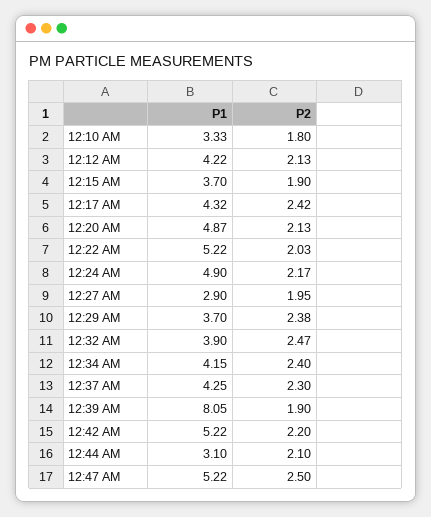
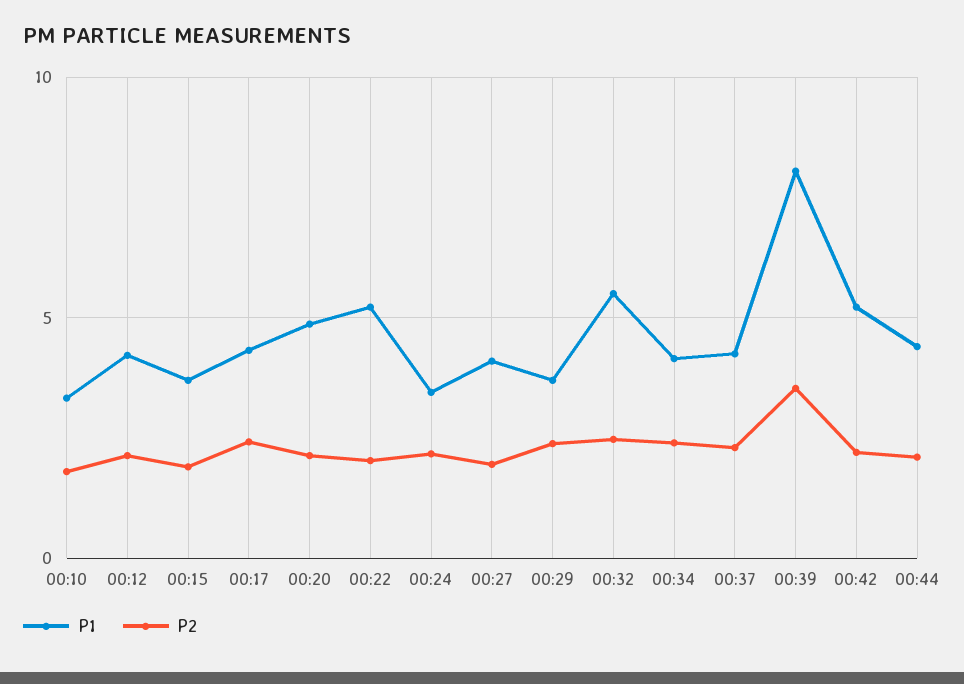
P1, 12:24 AM: 4.9 -> 3.5
P1, 12:27 AM: 2.9 -> 4
P1, 12:32 AM: 3.9 -> 5.5
P2, 12:39 AM: 1.9 -> 3.5
P1, 12:44 AM: 3.1 -> 4.5
P1, 12:47 AM: 5.22 -> none
P2, 12:47 AM: 2.5 -> none

